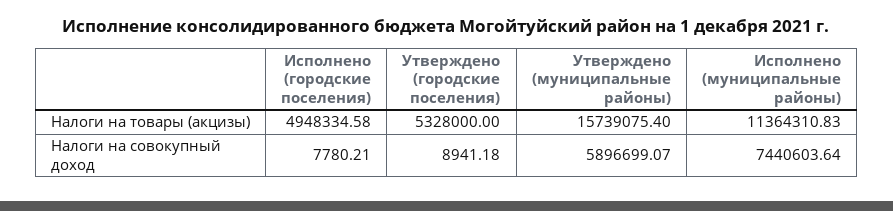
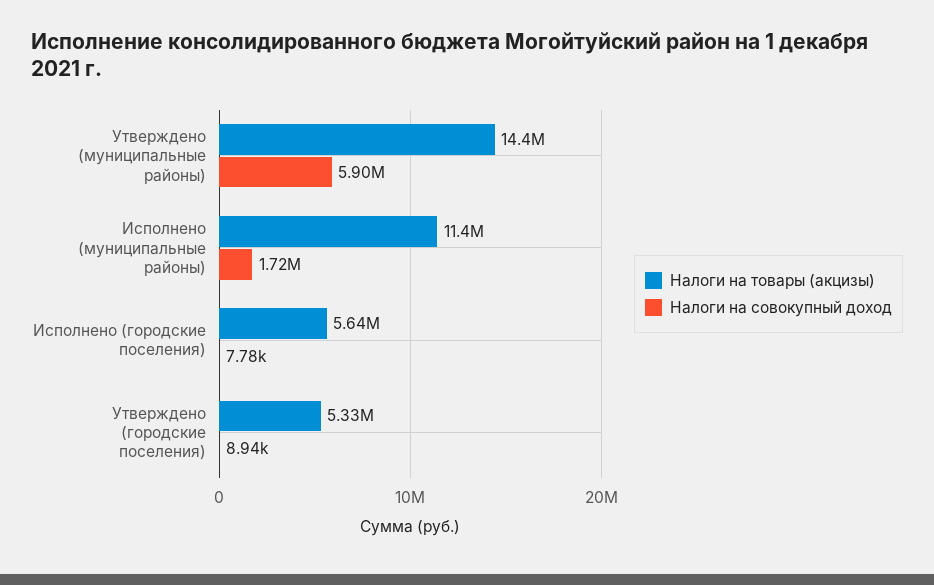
Налоги на товары (акцизы), Исполнено (городские поселения): 4948334.58 -> 5640000
Налоги на товары (акцизы), Утверждено (муниципальные районы): 15739075.4 -> 14400000
Налоги на совокупный доход, Исполнено (муниципальные районы): 7440603.64 -> 1720000

